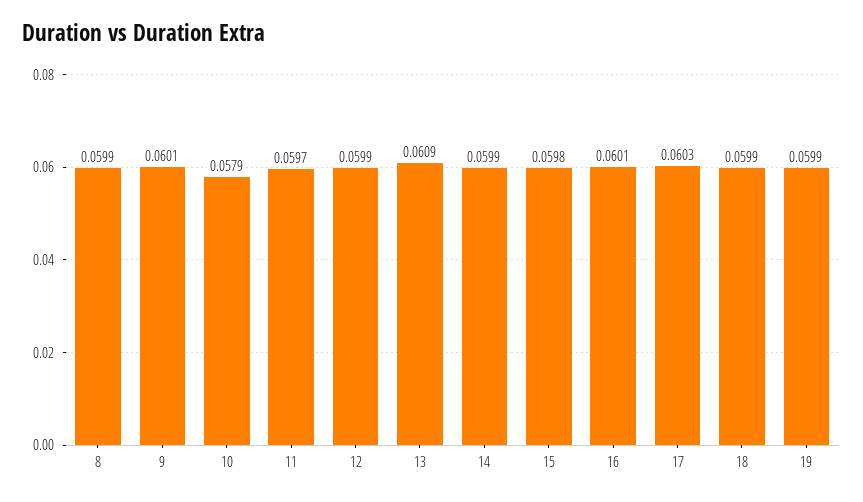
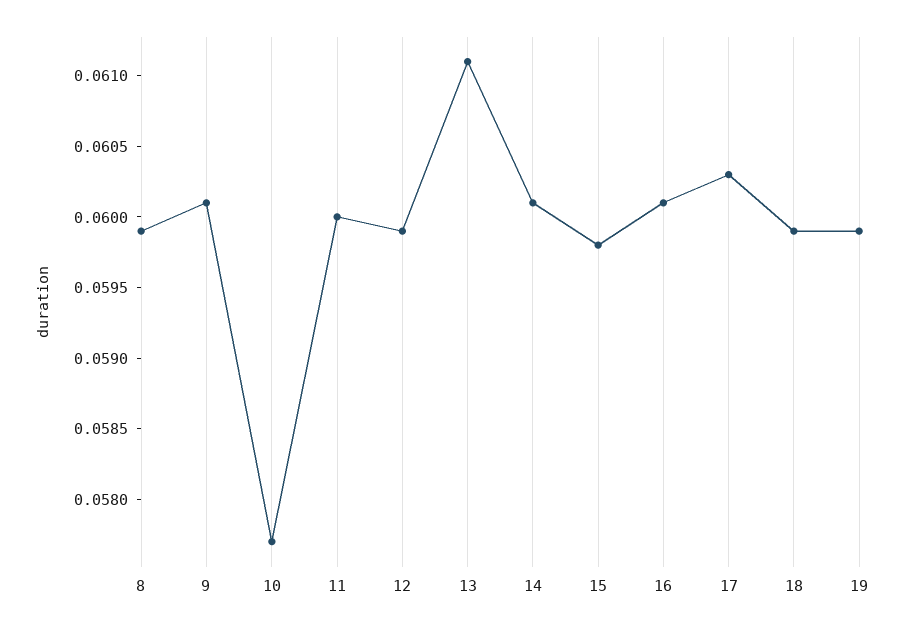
10: 0.0579 -> 0.0577
11: 0.0597 -> 0.06
13: 0.0609 -> 0.0611
14: 0.0599 -> 0.0601

